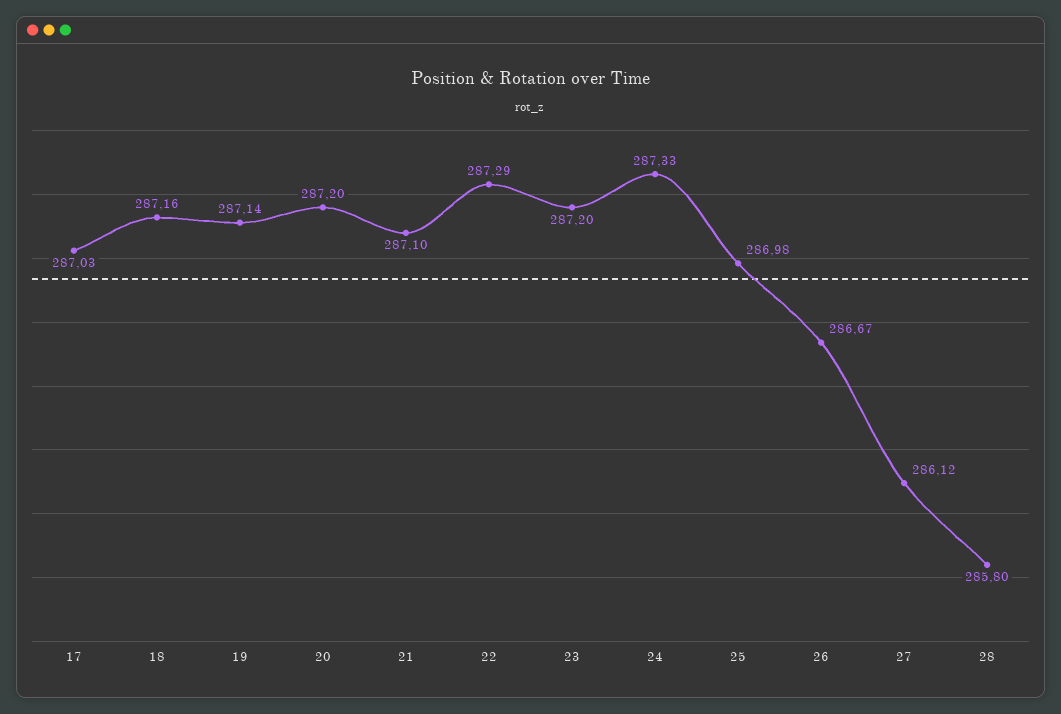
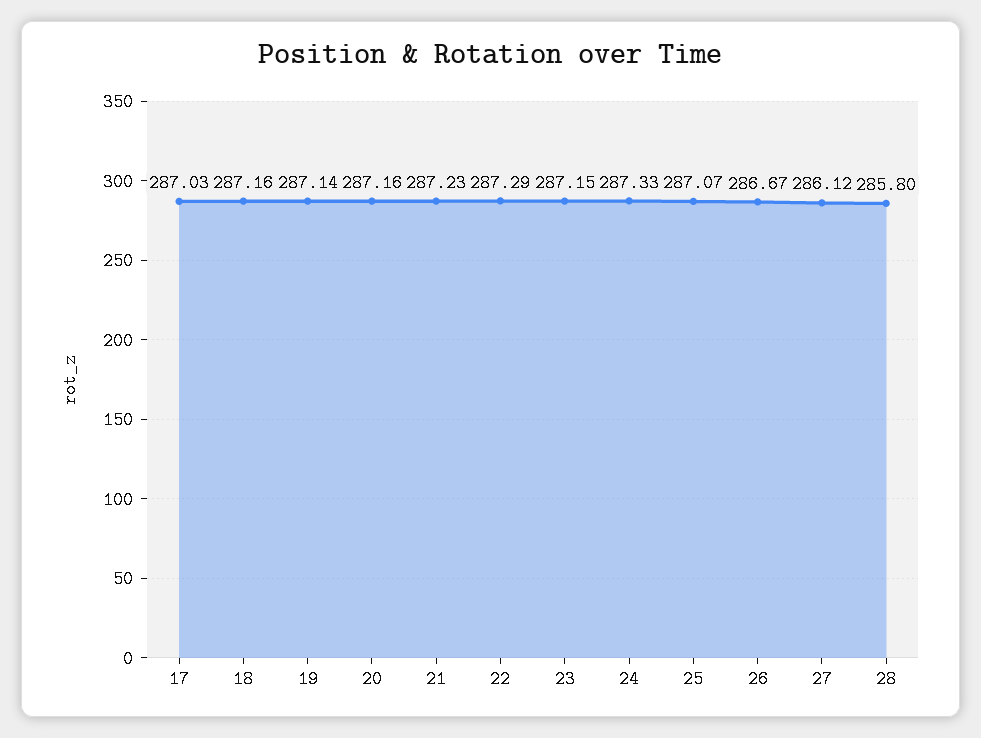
20: 287.2 -> 287.16
21: 287.1 -> 287.23
23: 287.2 -> 287.15
25: 286.98 -> 287.07

